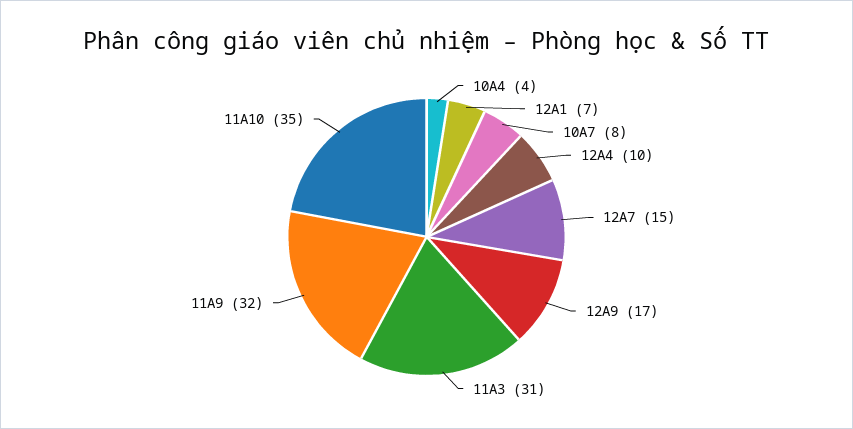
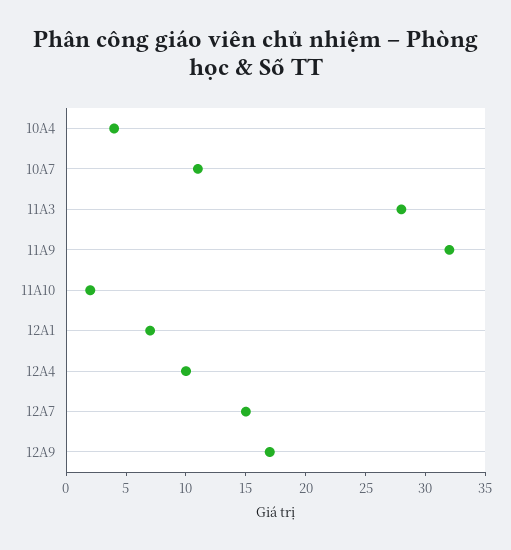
10A7: 8 -> 11
11A3: 31 -> 28
11A10: 35 -> 2

